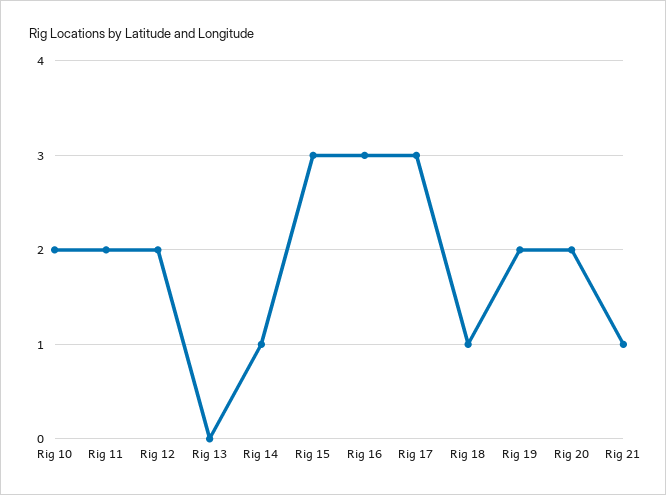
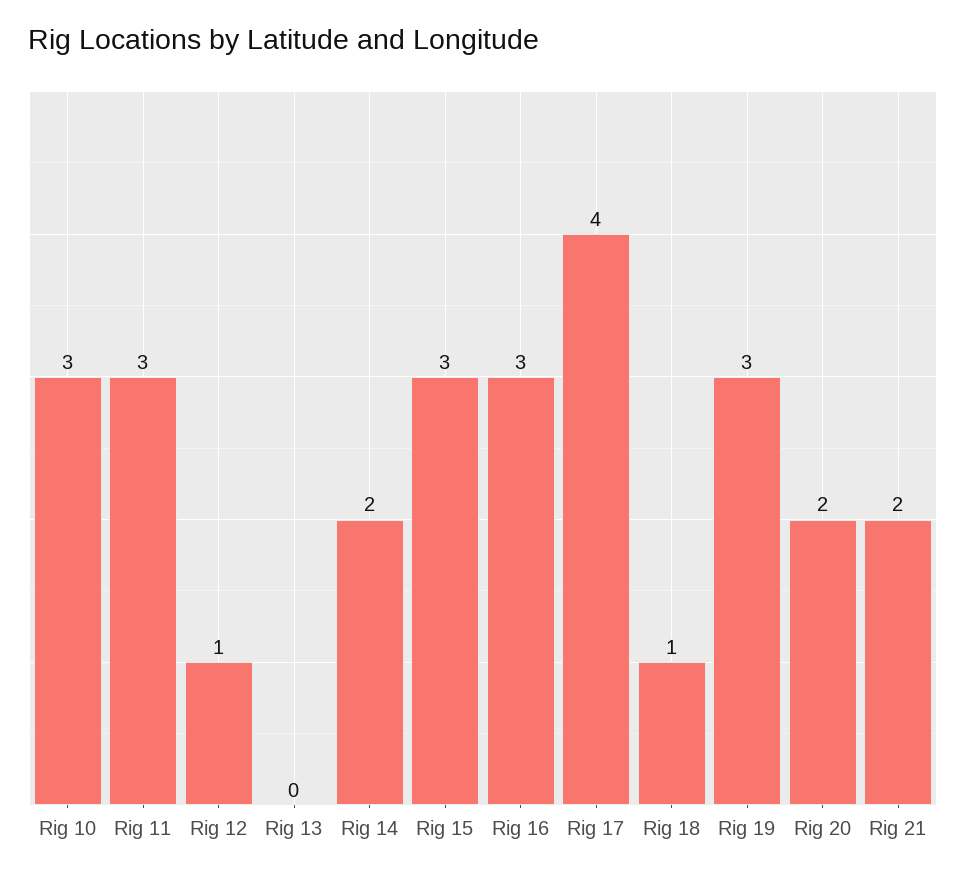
Rig 10: 2 -> 3
Rig 11: 2 -> 3
Rig 12: 2 -> 1
Rig 14: 1 -> 2
Rig 17: 3 -> 4
Rig 19: 2 -> 3
Rig 21: 1 -> 2

